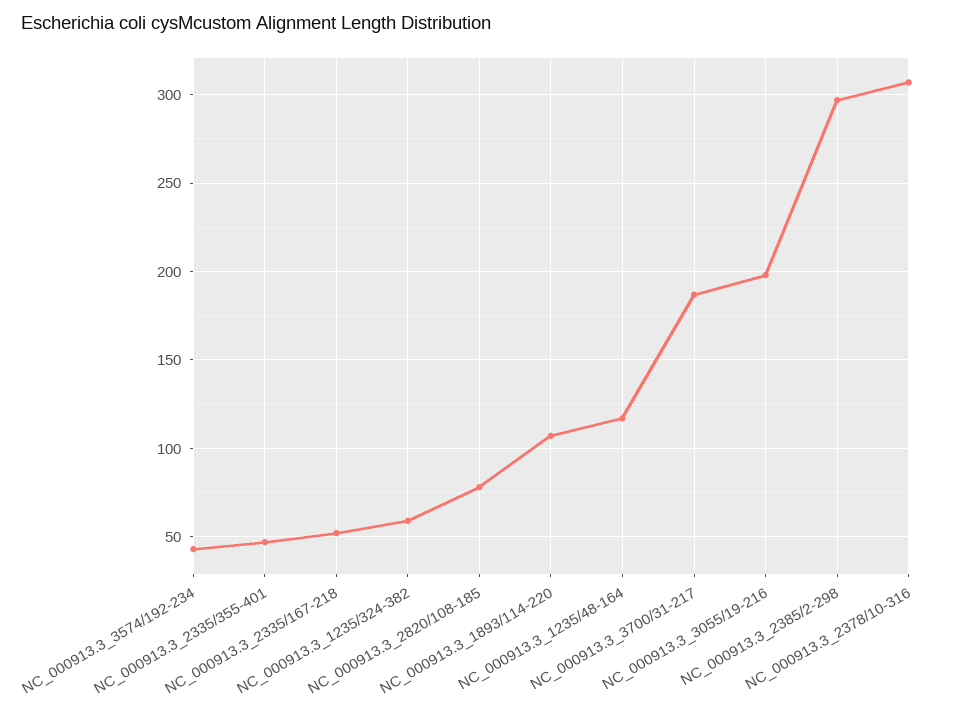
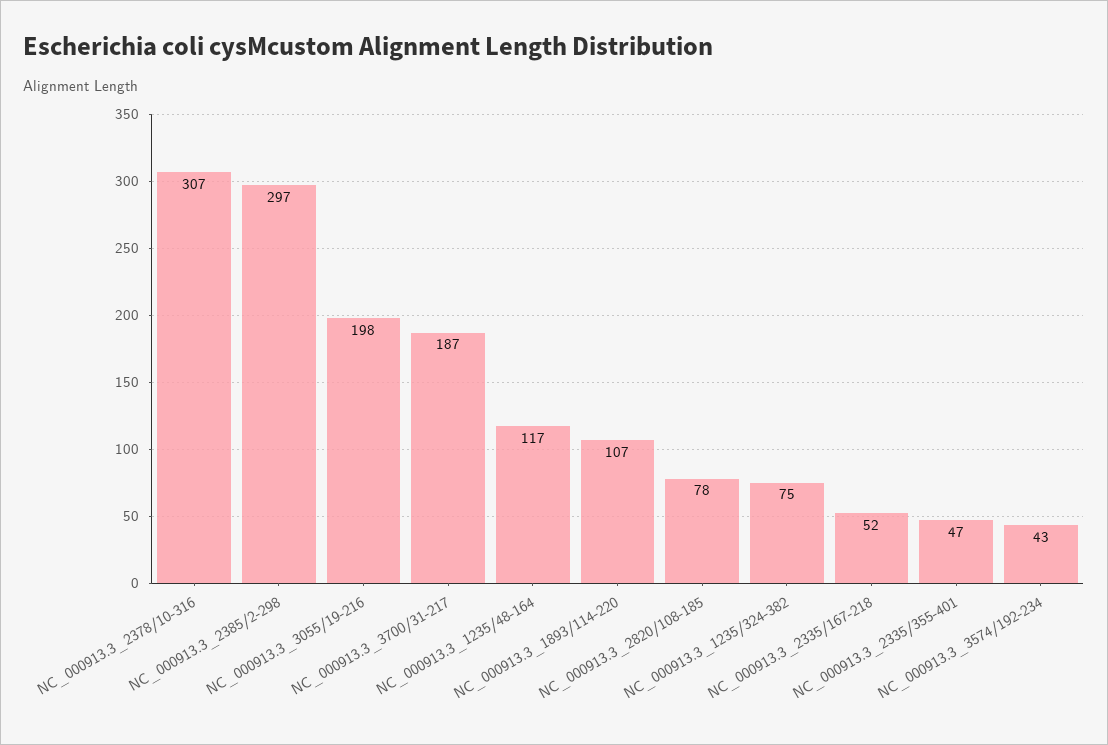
NC_000913.3_1235/324-382: 60 -> 75

